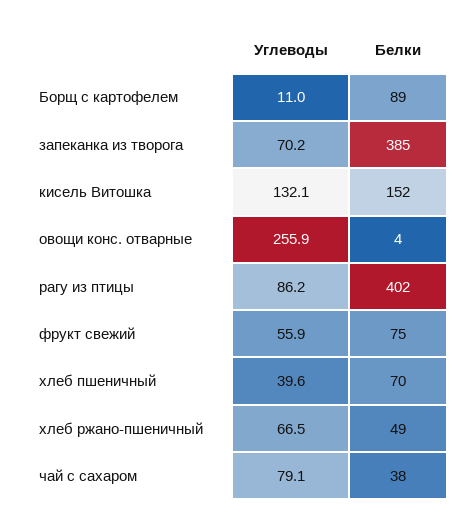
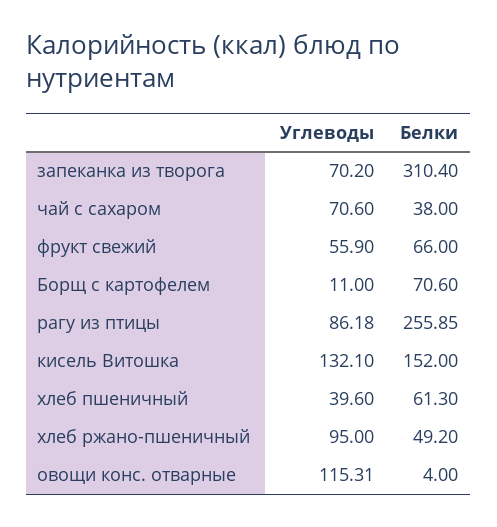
Белки, Борщ с картофелем: 89 -> 70.6
Белки, запеканка из творога: 385 -> 310.4
Углеводы, овощи конс. отварные: 255.9 -> 115.31
Белки, рагу из птицы: 402 -> 255.85
Белки, фрукт свежий: 75 -> 66
Белки, хлеб пшеничный: 70 -> 61.3
Углеводы, хлеб ржано-пшеничный: 66.5 -> 95
Углеводы, чай с сахаром: 79.1 -> 70.6

